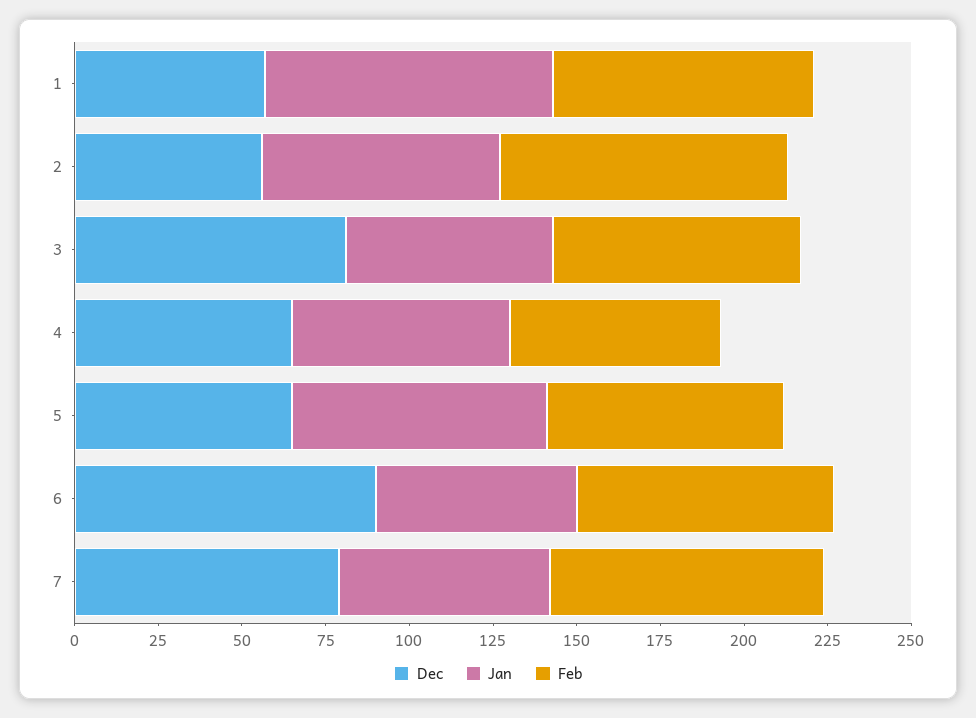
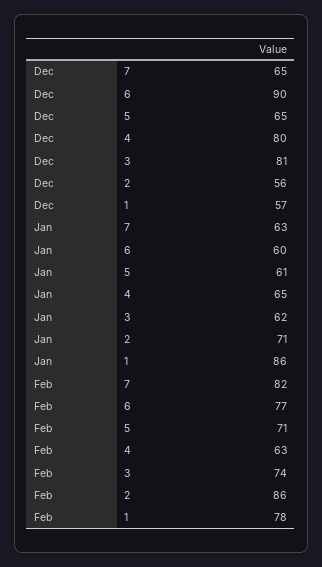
Dec, 4: 65 -> 80
Jan, 5: 75 -> 61
Dec, 7: 80 -> 65

